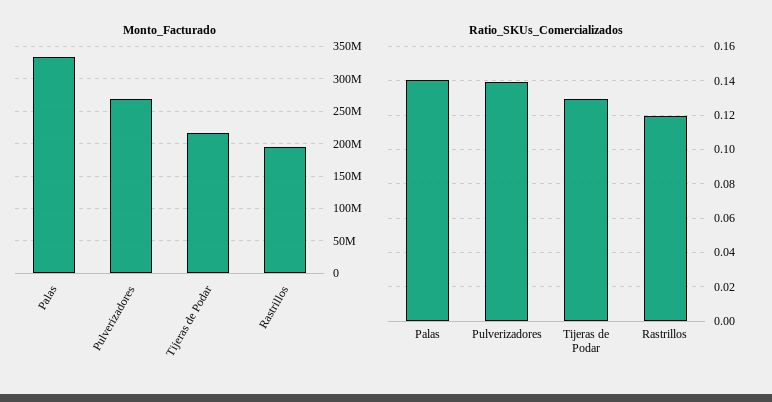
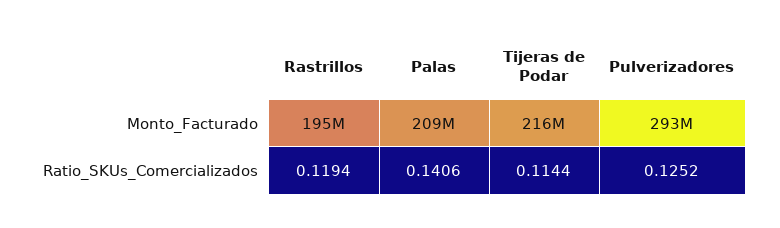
Monto_Facturado, Palas: 330000000 -> 209000000
Monto_Facturado, Pulverizadores: 270000000 -> 293000000
Ratio_SKUs_Comercializados, Pulverizadores: 0.14 -> 0.1252
Ratio_SKUs_Comercializados, Tijeras de Podar: 0.13 -> 0.1144

